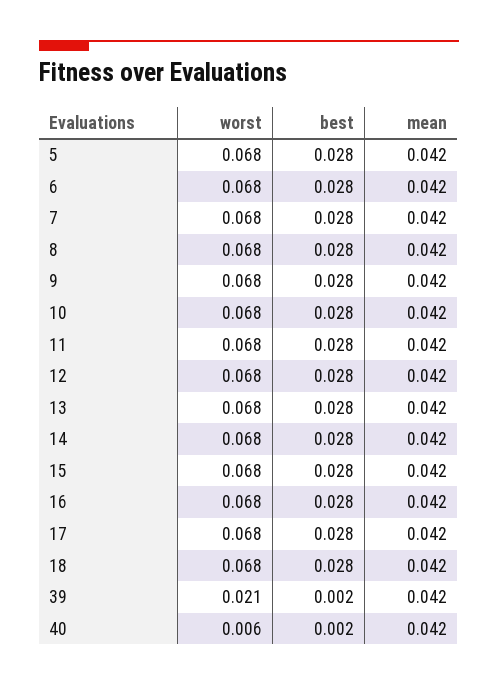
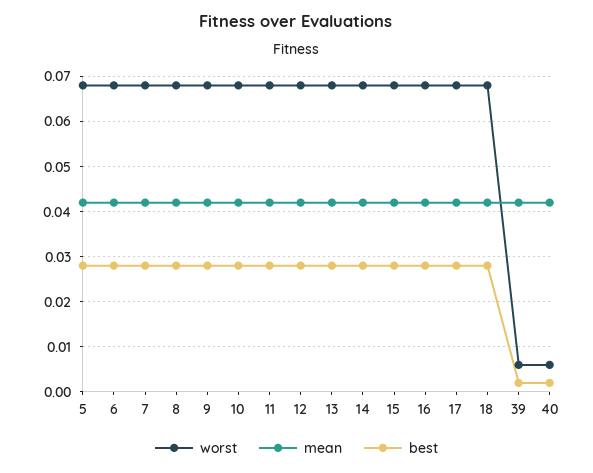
worst, 39: 0.021 -> 0.005

